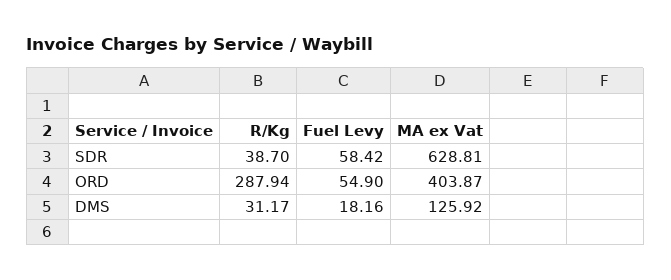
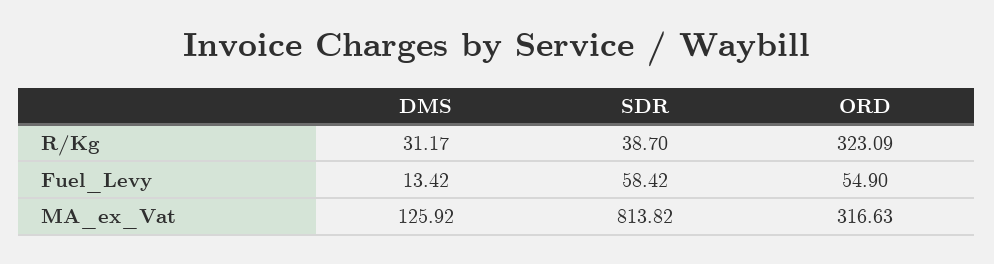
MA ex Vat, SDR: 628.81 -> 813.82
R/Kg, ORD: 287.94 -> 323.09
MA ex Vat, ORD: 403.87 -> 316.63
Fuel Levy, DMS: 18.16 -> 13.42

